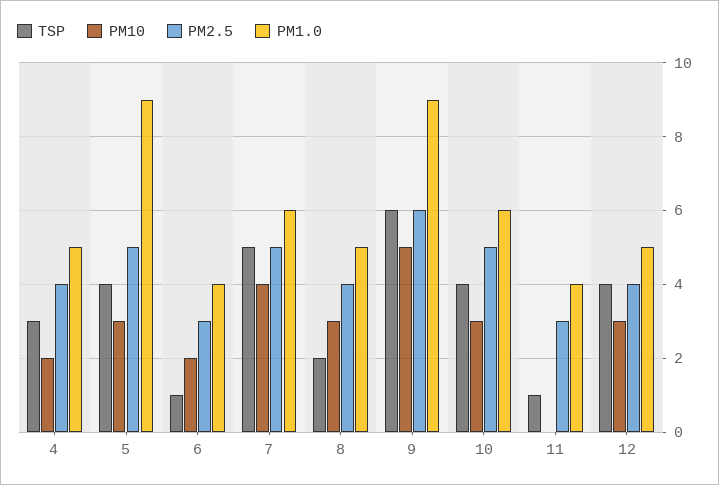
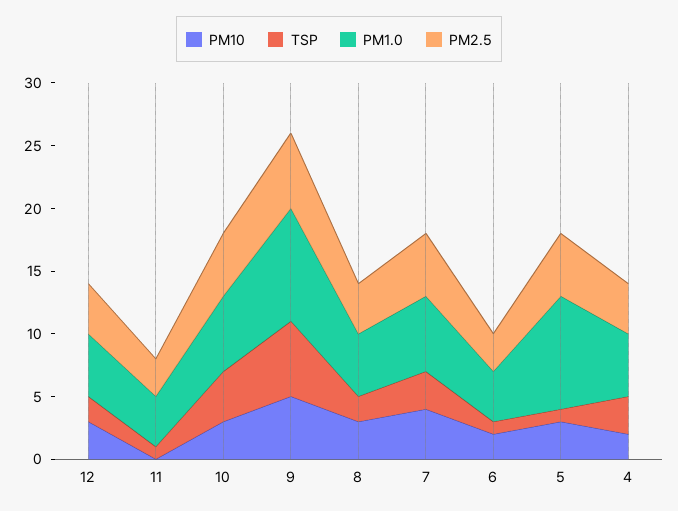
TSP, 5: 4 -> 1
TSP, 7: 5 -> 3
TSP, 12: 4 -> 2

